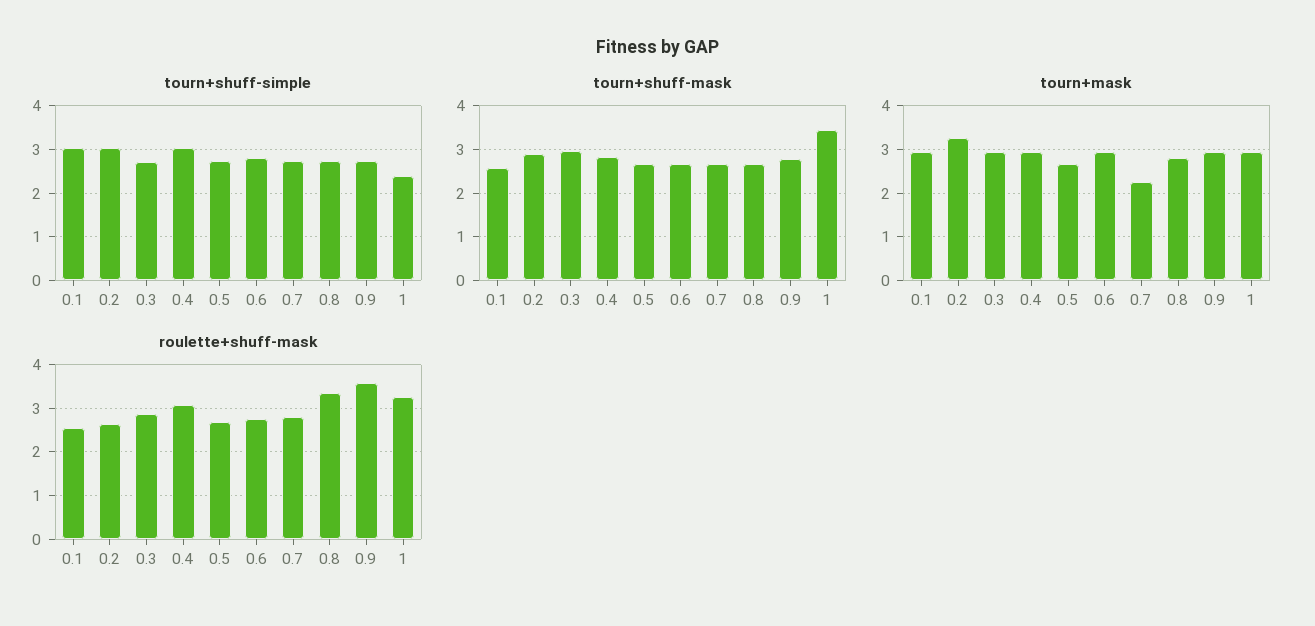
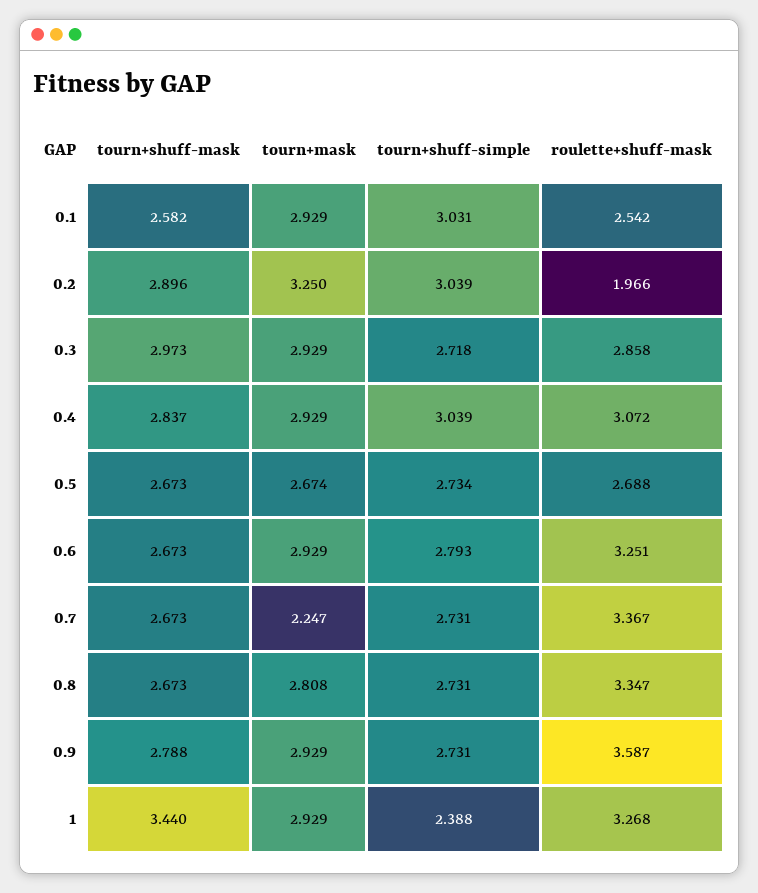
roulette+shuff-mask, 0.2: 2.6 -> 1.966
roulette+shuff-mask, 0.6: 2.8 -> 3.251
roulette+shuff-mask, 0.7: 2.8 -> 3.367

